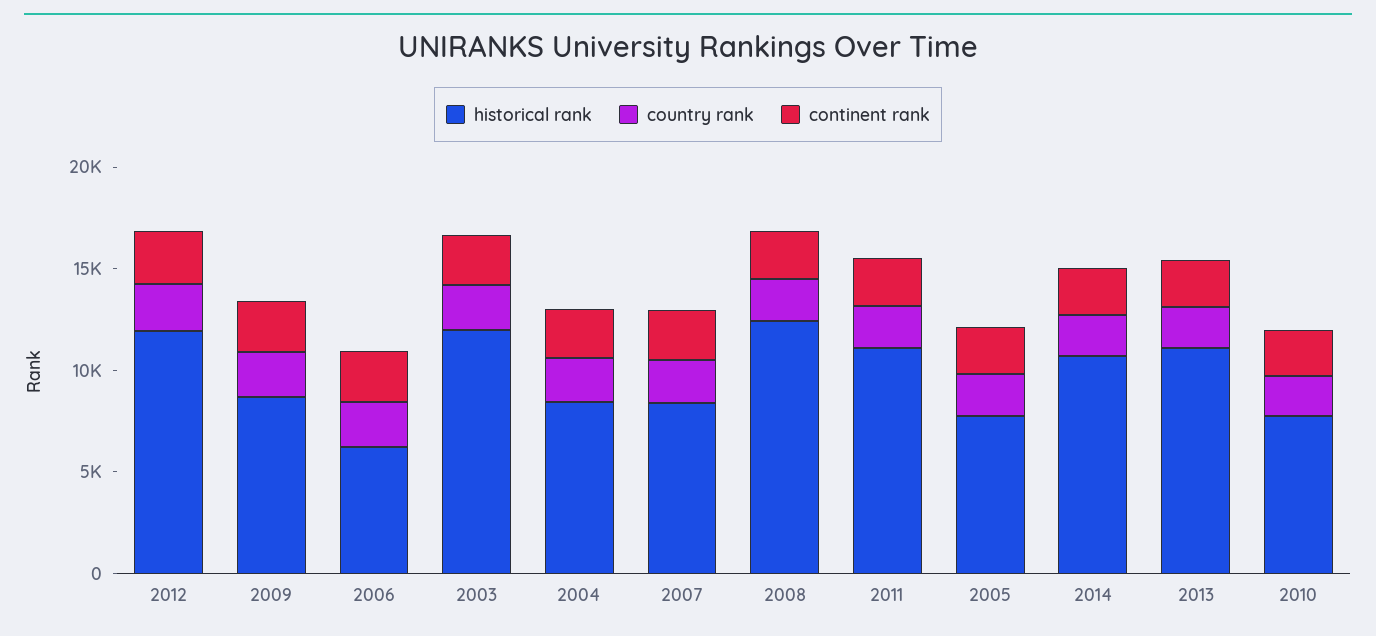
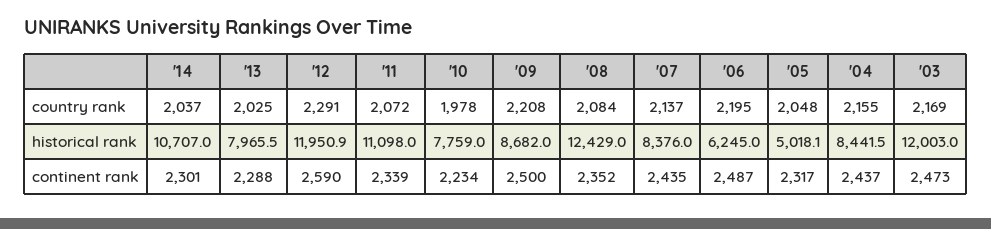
historical rank, 2005: 8000 -> 5018.1
historical rank, 2013: 11000 -> 7965.5

